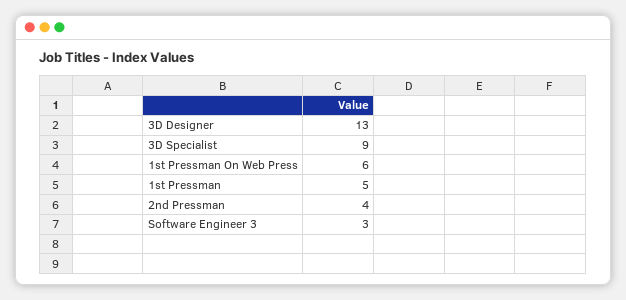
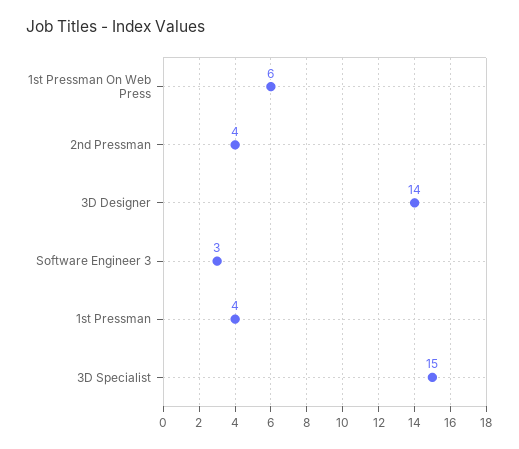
3D Designer: 13 -> 14
3D Specialist: 9 -> 15
1st Pressman: 5 -> 4

